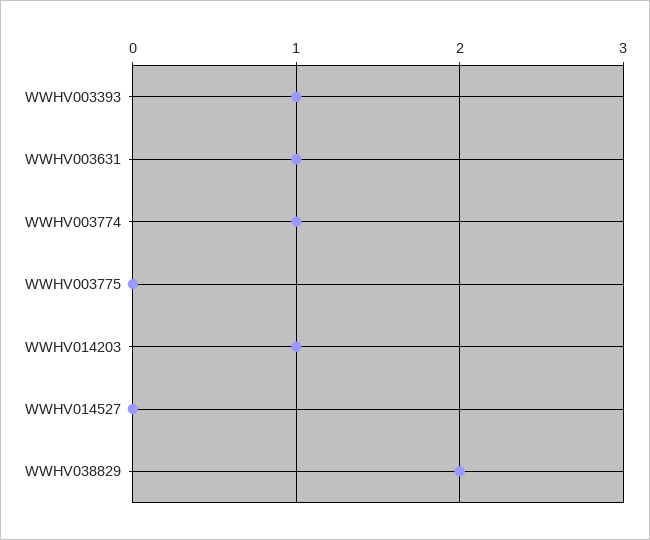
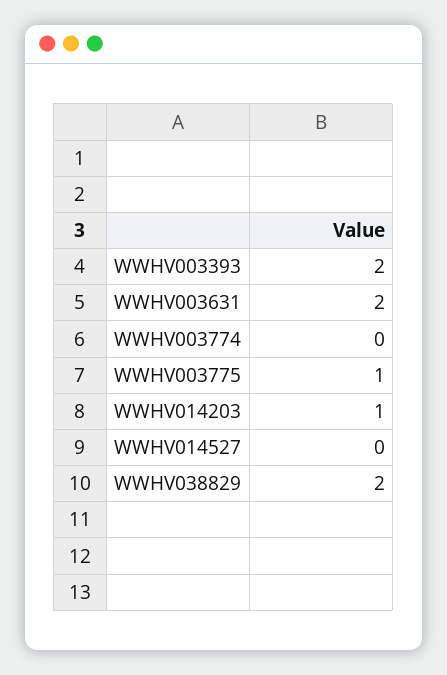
WWHV003393: 1 -> 2
WWHV003631: 1 -> 2
WWHV003774: 1 -> 0
WWHV003775: 0 -> 1

